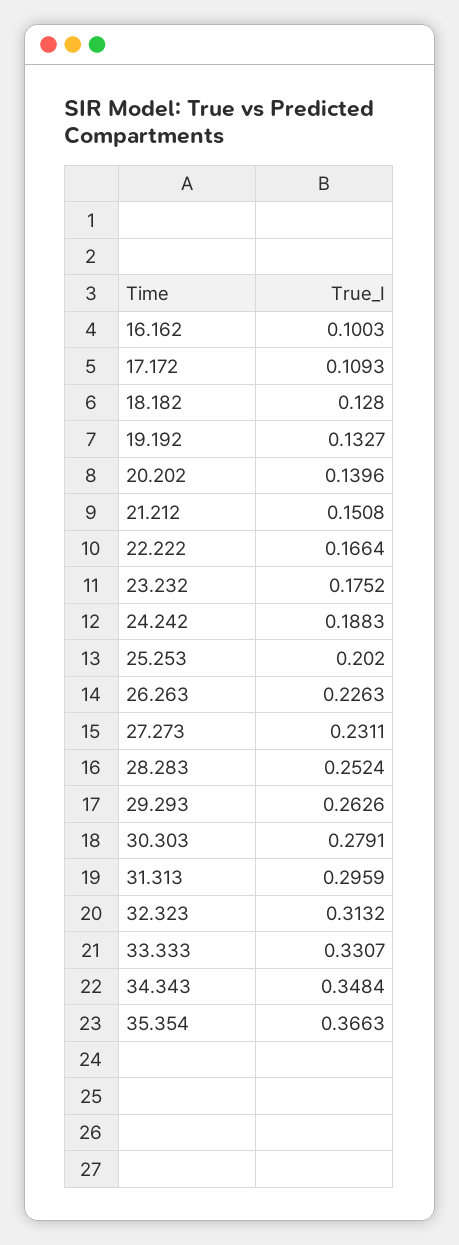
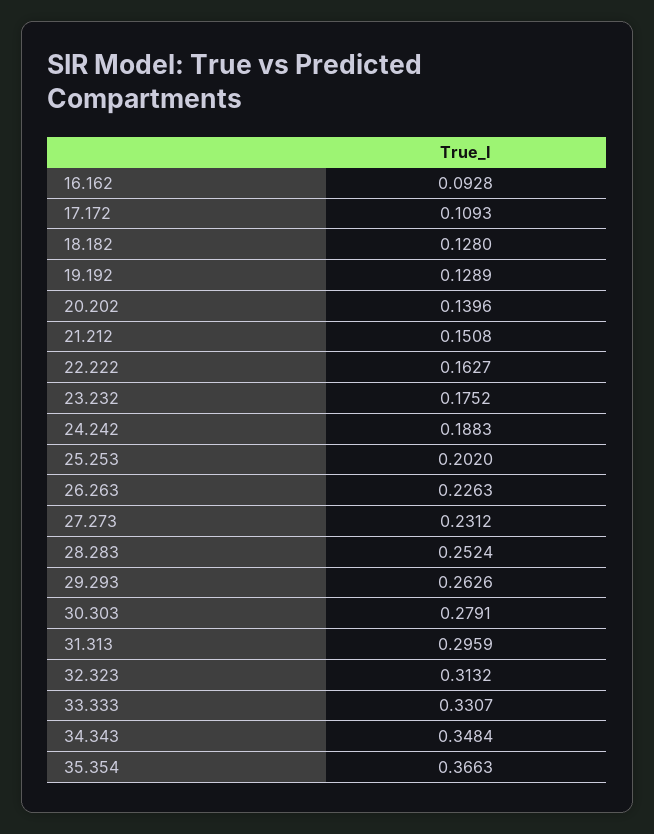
16.162: 0.1003 -> 0.0928
19.192: 0.1327 -> 0.1289
22.222: 0.1664 -> 0.1627
27.273: 0.2311 -> 0.2312

